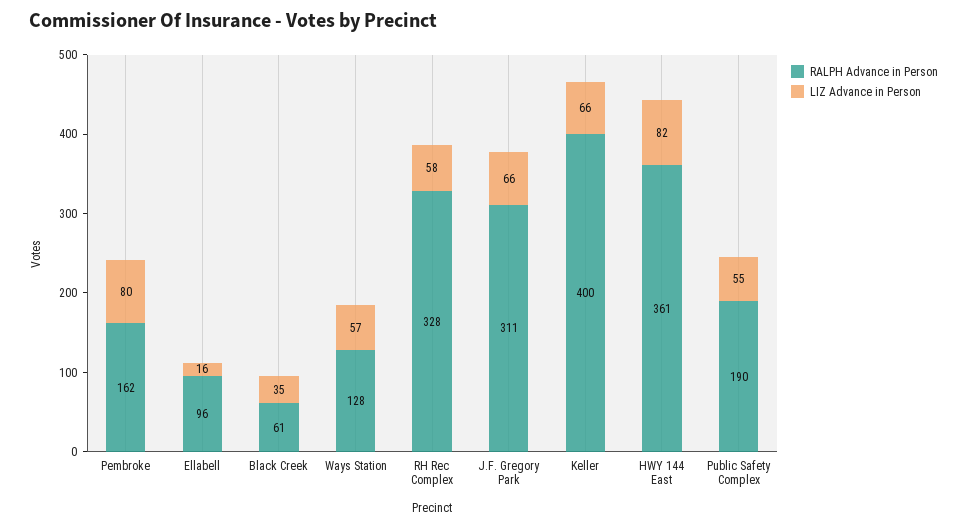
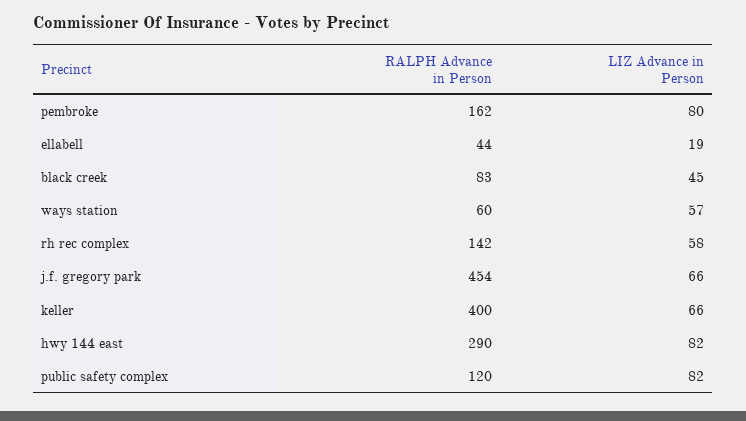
RALPH Advance in Person, Ellabell: 96 -> 44
LIZ Advance in Person, Ellabell: 16 -> 19
RALPH Advance in Person, Black Creek: 61 -> 83
LIZ Advance in Person, Black Creek: 35 -> 45
RALPH Advance in Person, Ways Station: 128 -> 60
RALPH Advance in Person, RH Rec Complex: 328 -> 142
RALPH Advance in Person, J.F. Gregory Park: 311 -> 454
RALPH Advance in Person, HWY 144 East: 361 -> 290
RALPH Advance in Person, Public Safety Complex: 190 -> 120
LIZ Advance in Person, Public Safety Complex: 55 -> 82

